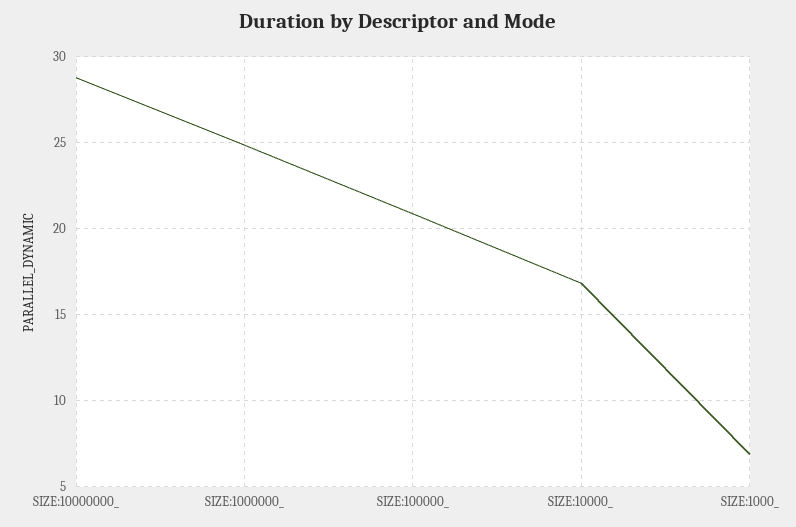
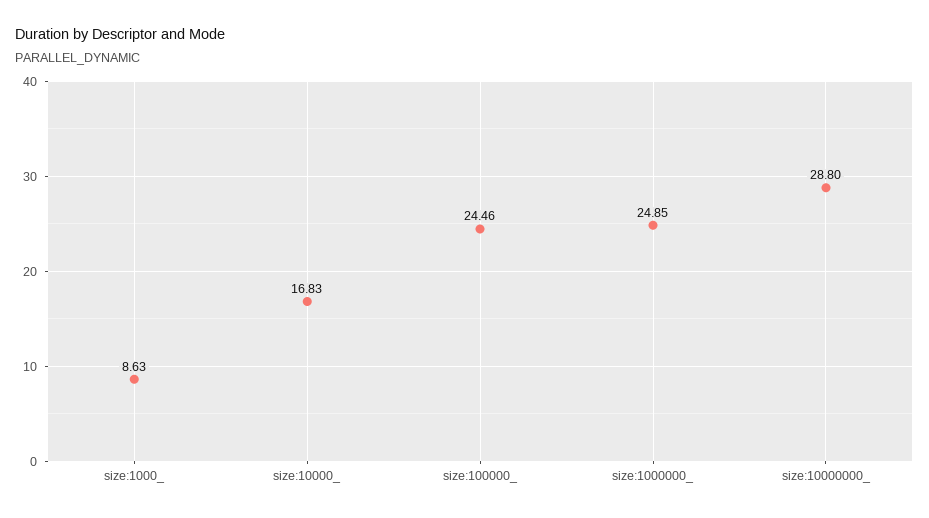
SIZE:100000_: 21 -> 24.46
SIZE:1000_: 7 -> 8.63

